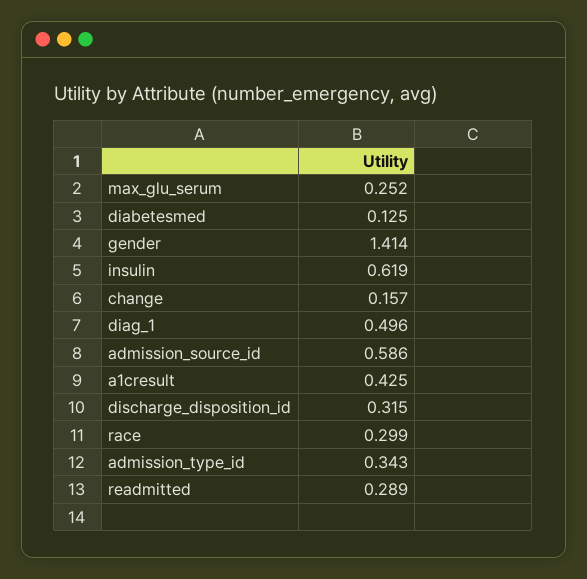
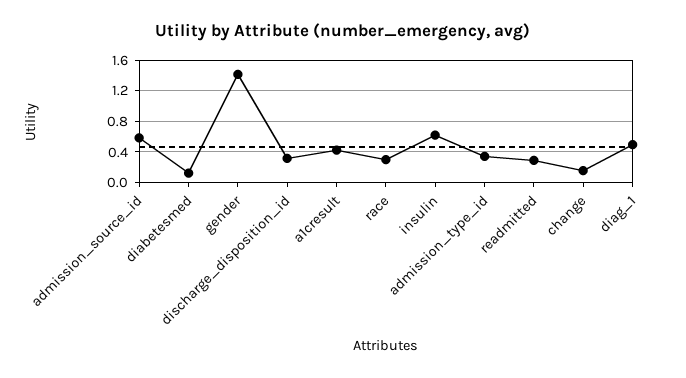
max_glu_serum: 0.252 -> none

